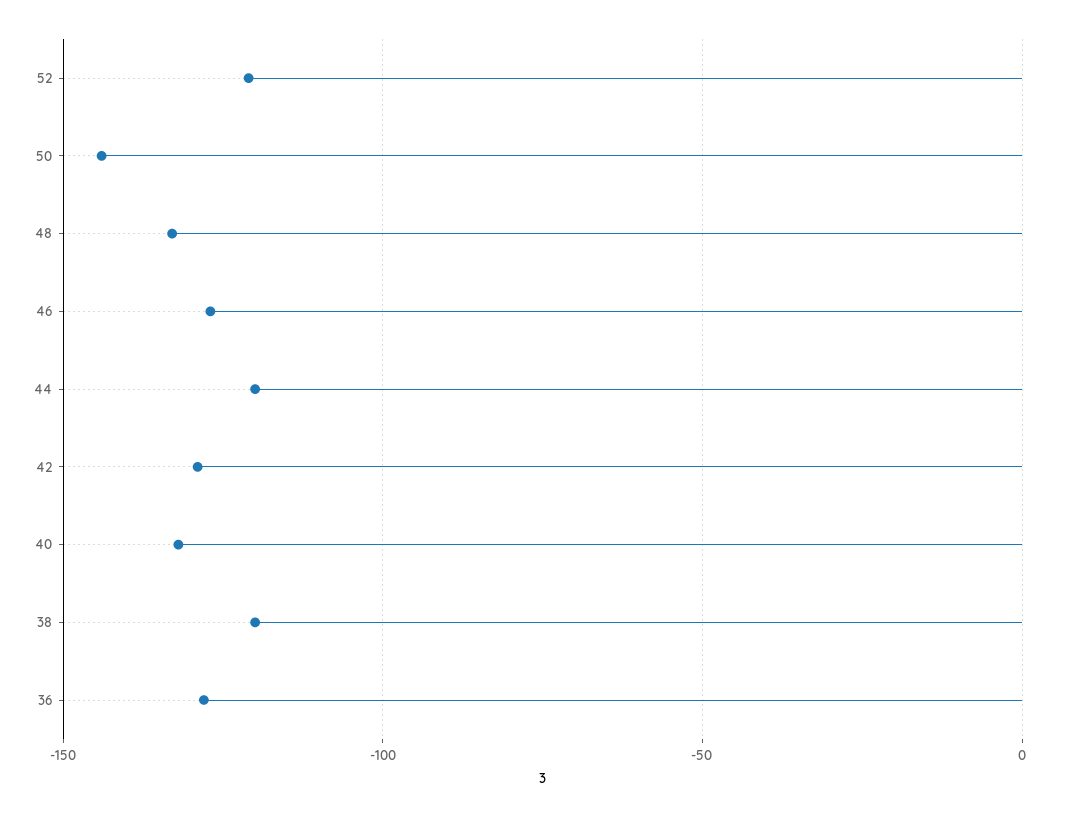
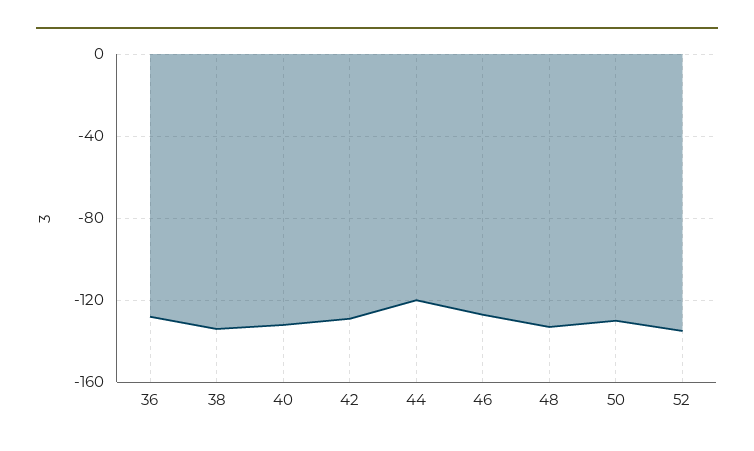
52: -120 -> -135
50: -145 -> -130
38: -120 -> -135

